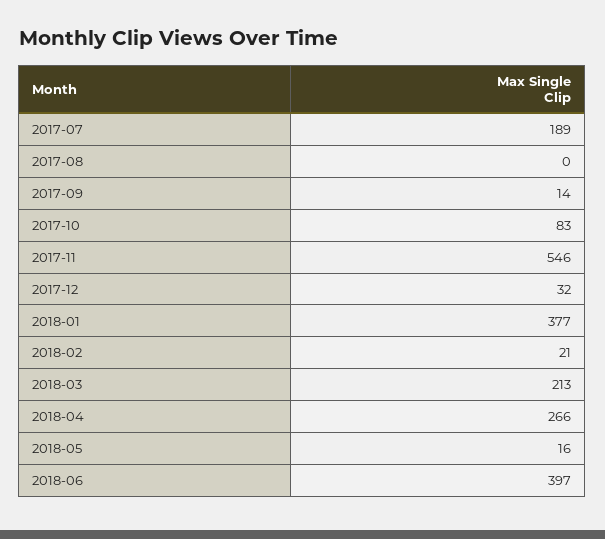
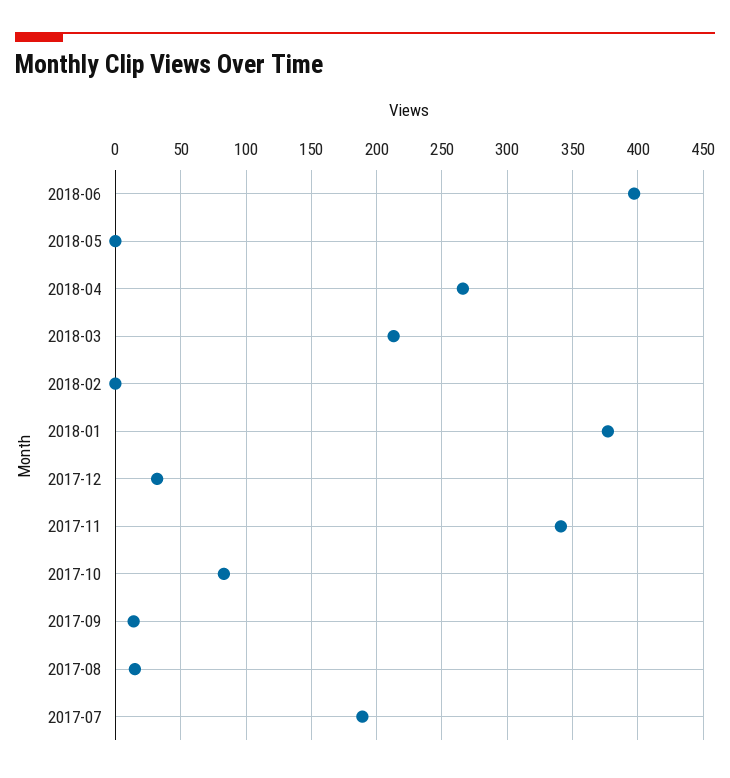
2017-08: 0 -> 15
2017-11: 546 -> 340
2018-02: 21 -> 0
2018-05: 16 -> 0

